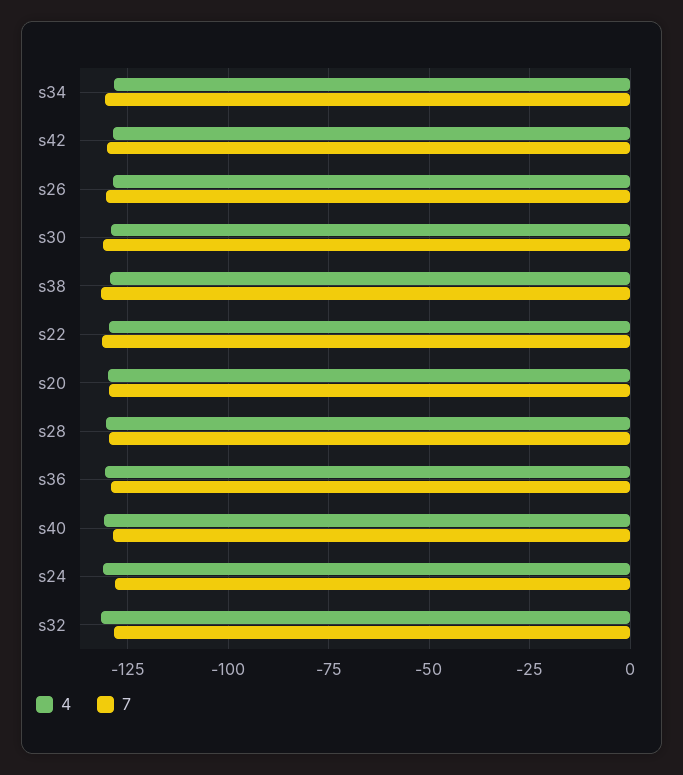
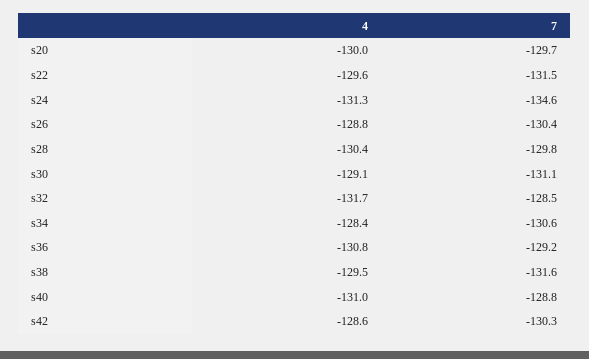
7, s24: -127.5 -> -134.6

